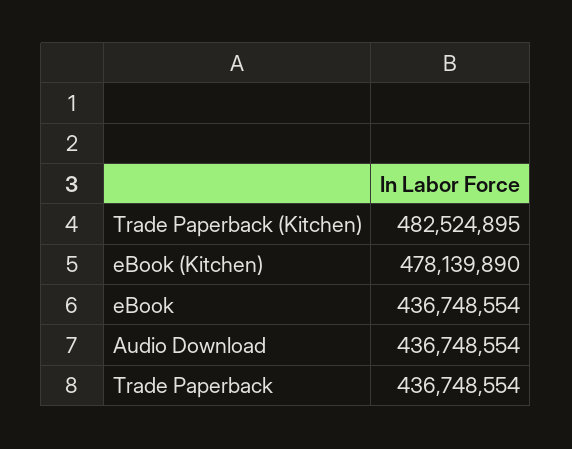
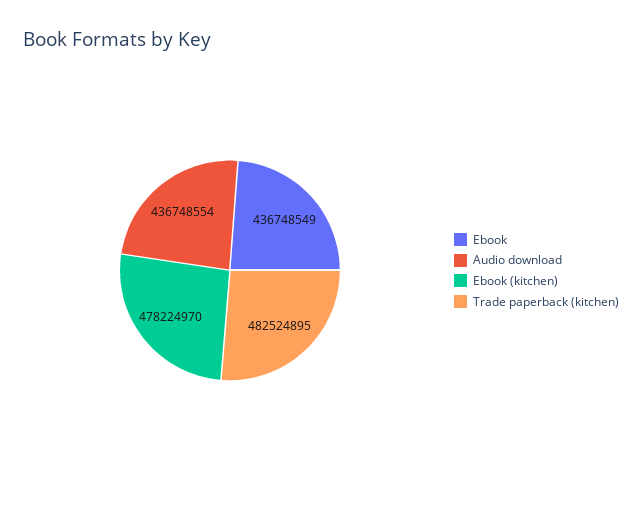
eBook (Kitchen): 478139890 -> 478224970
eBook: 436748554 -> 436748549
Trade Paperback: 436748554 -> none

